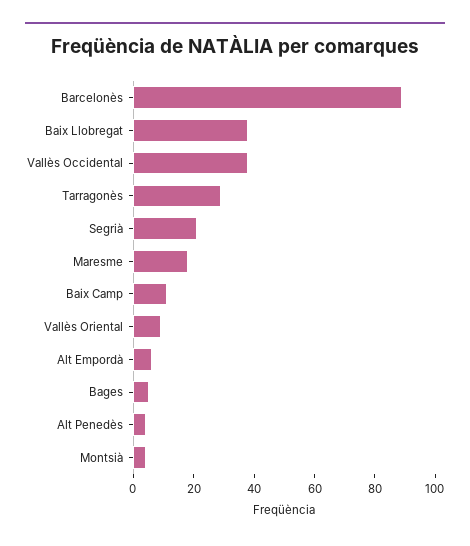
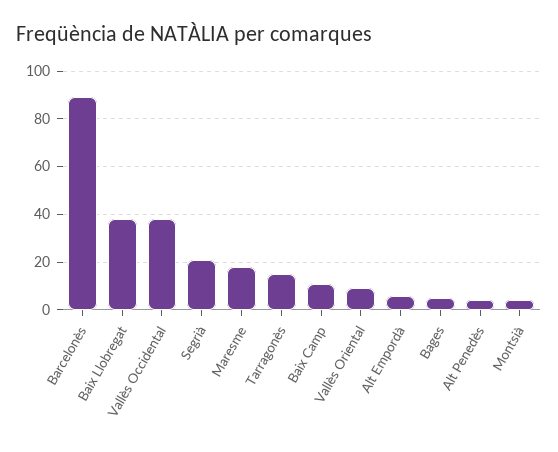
Tarragonès: 30 -> 15

